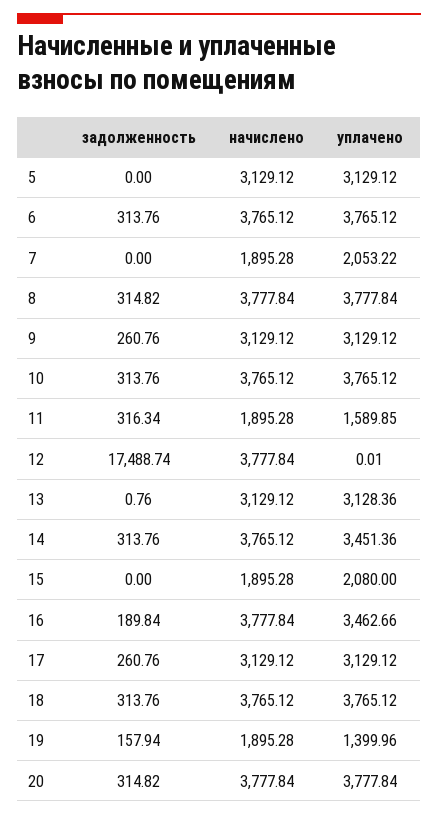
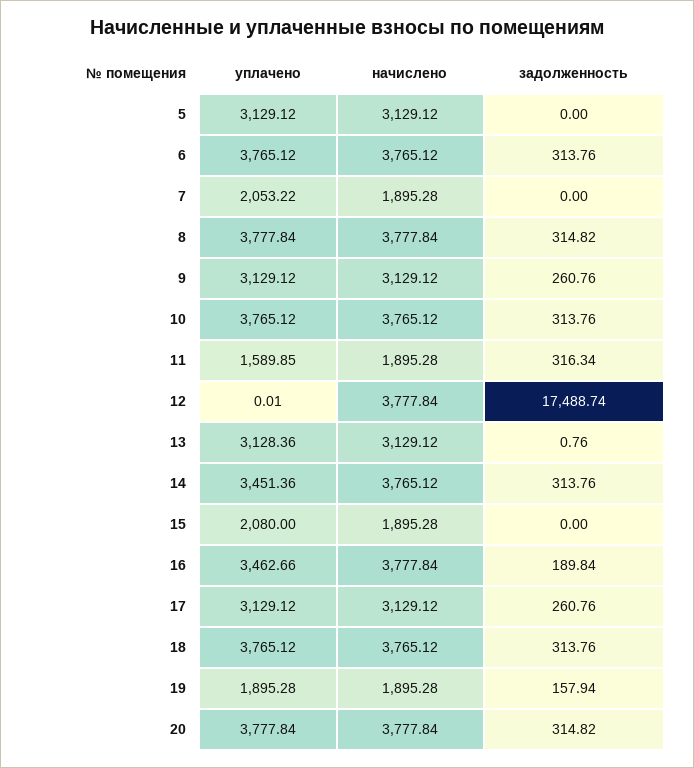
уплачено, 19: 1399.96 -> 1895.28

